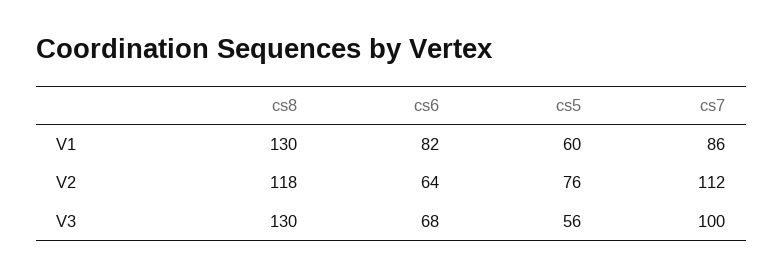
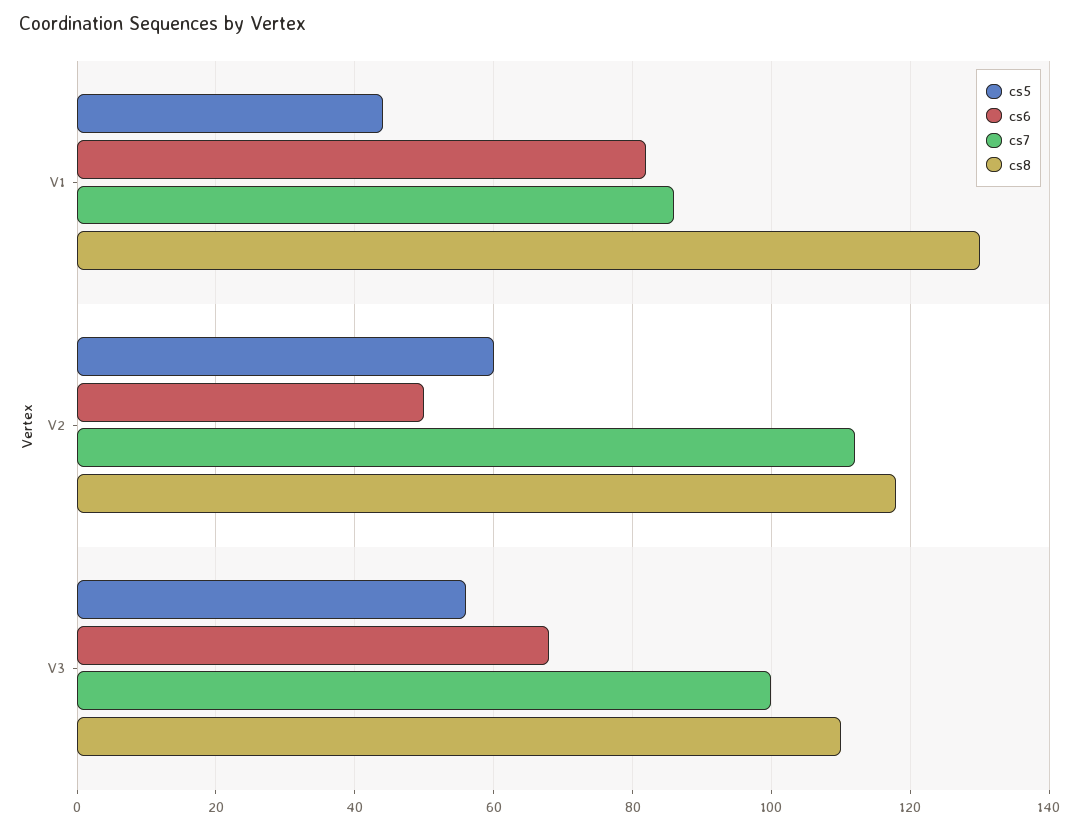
cs5, V1: 60 -> 45
cs6, V2: 64 -> 50
cs5, V2: 76 -> 60
cs8, V3: 130 -> 110

